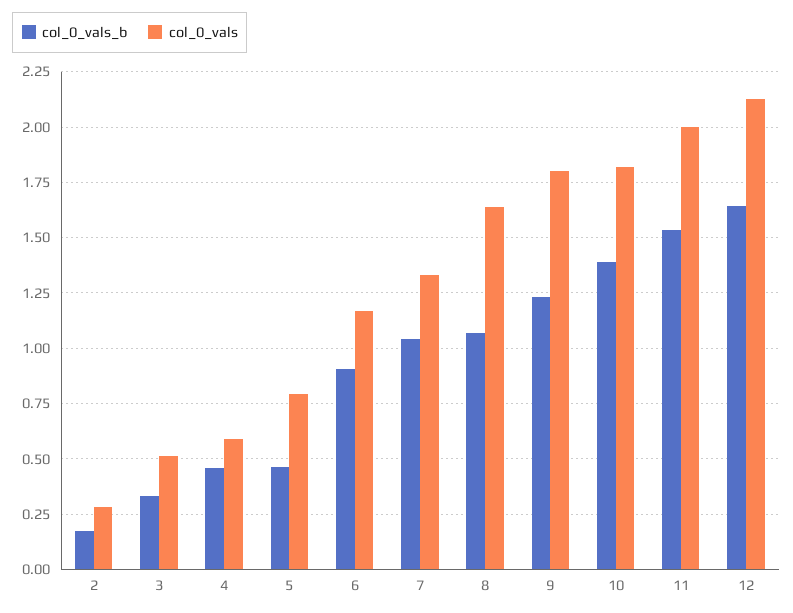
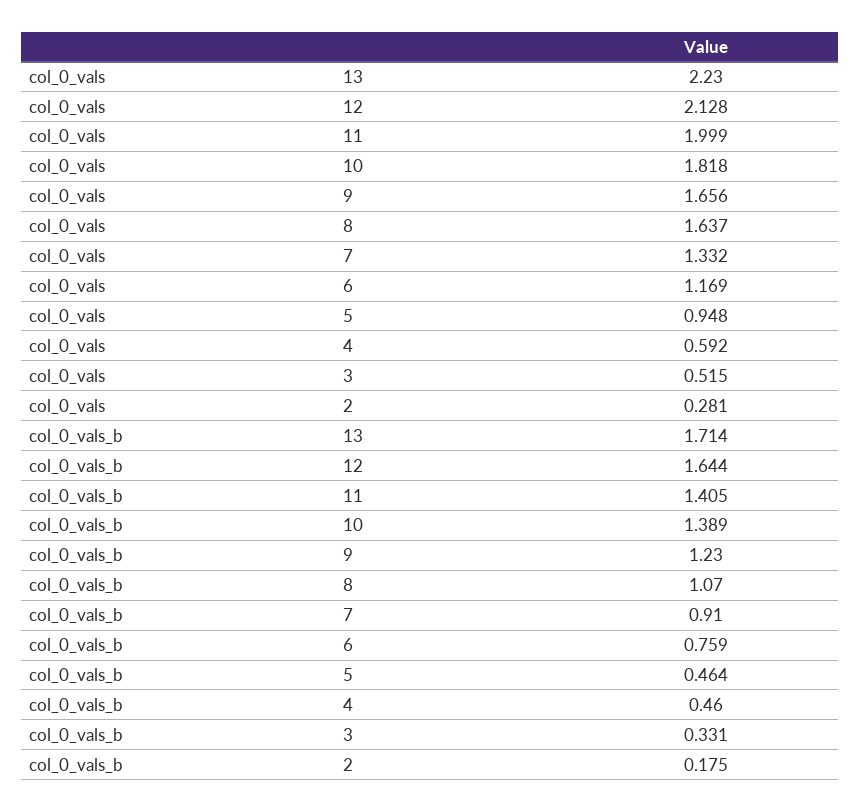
col_0_vals, 5: 0.8 -> 0.948
col_0_vals_b, 6: 0.9 -> 0.759
col_0_vals_b, 7: 1.05 -> 0.91
col_0_vals, 9: 1.8 -> 1.656
col_0_vals_b, 11: 1.55 -> 1.405
col_0_vals, 13: none -> 2.23
col_0_vals_b, 13: none -> 1.714

